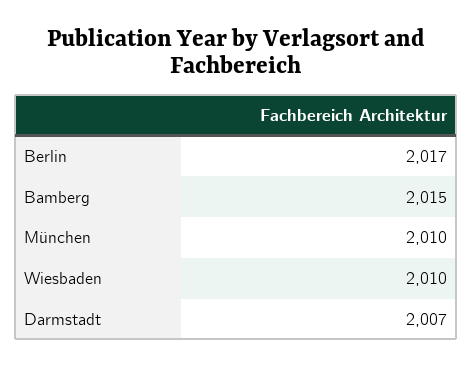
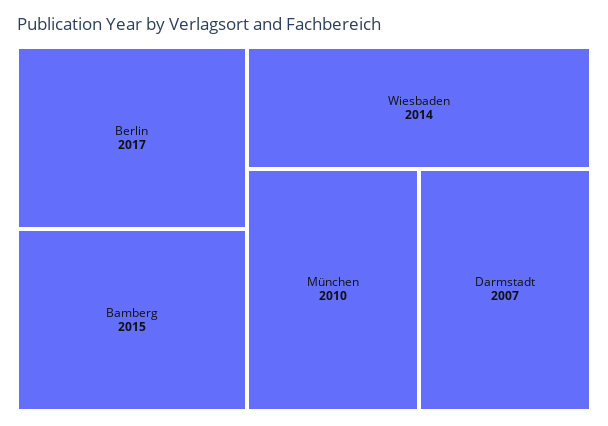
Wiesbaden: 2010 -> 2014

